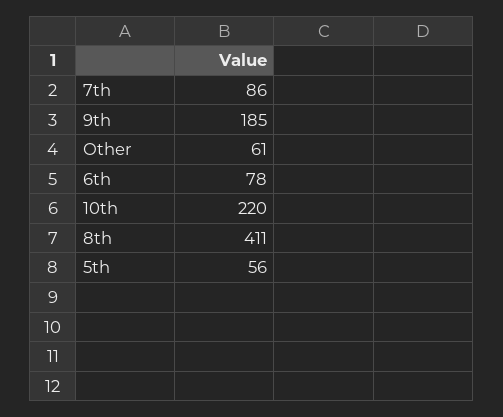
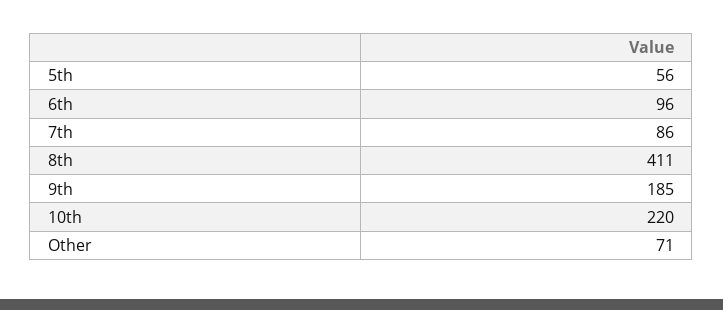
Other: 61 -> 71
6th: 78 -> 96

